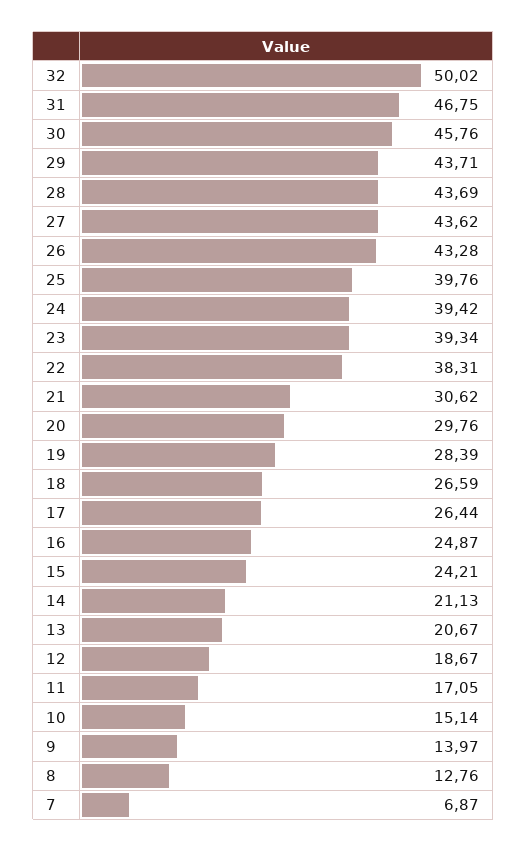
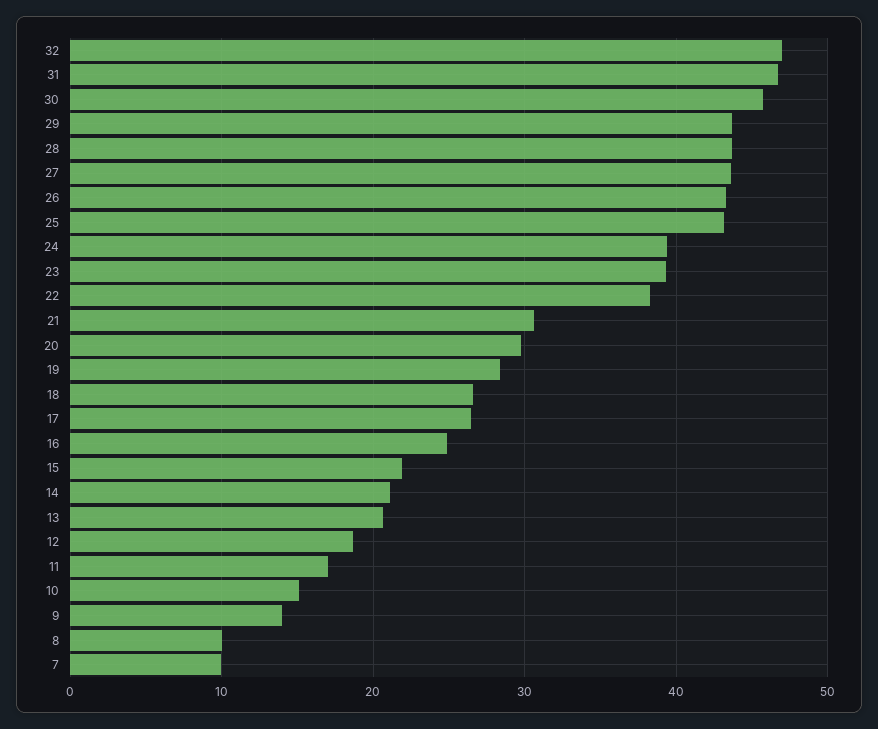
32: 50.02 -> 47
25: 39.76 -> 43
15: 24.21 -> 22
8: 12.76 -> 10
7: 6.87 -> 10

